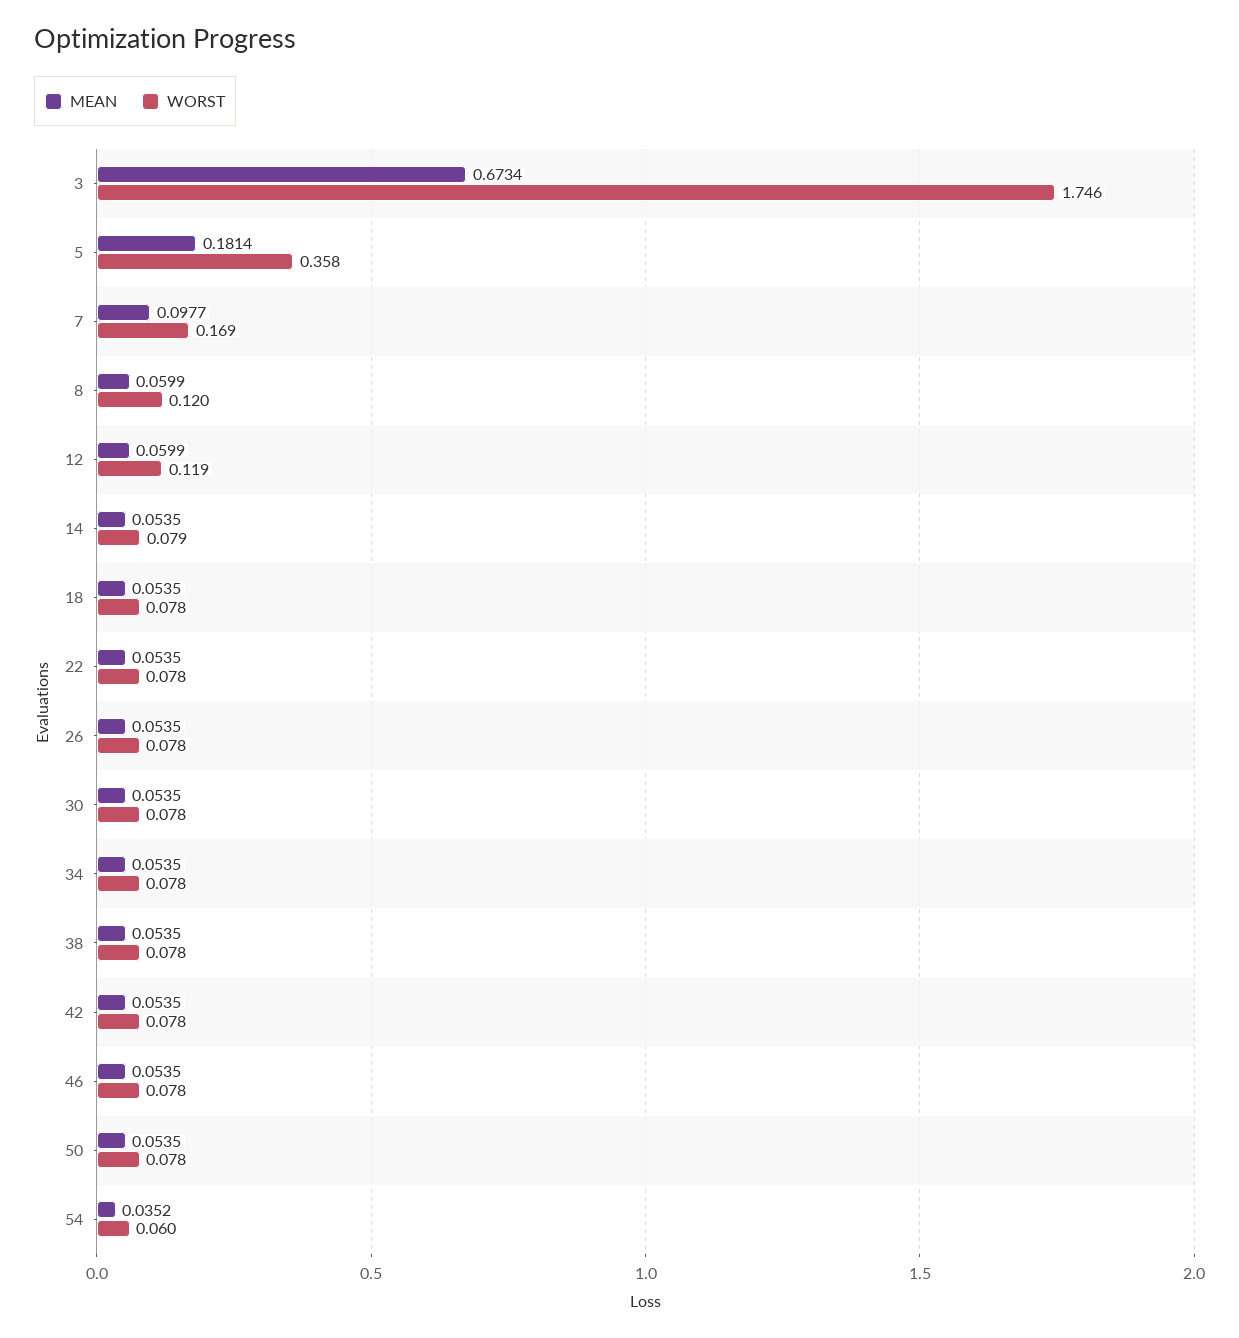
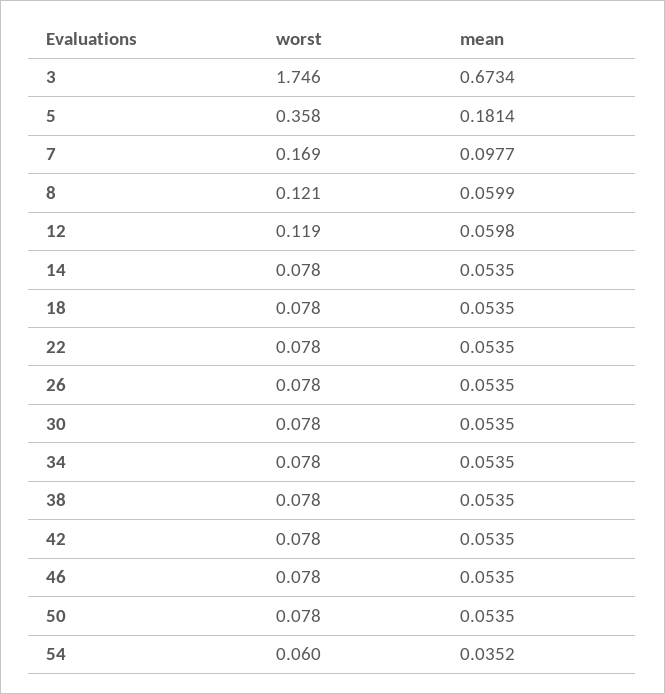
WORST, 8: 0.12 -> 0.121
MEAN, 12: 0.0599 -> 0.0598
WORST, 14: 0.079 -> 0.078

